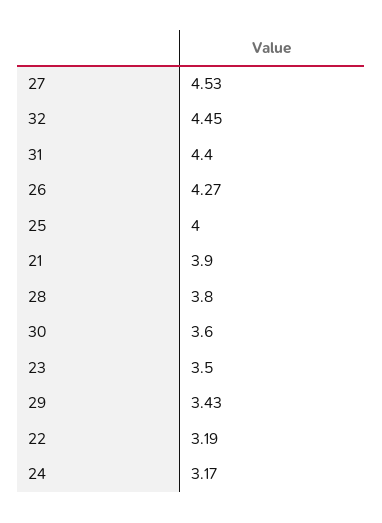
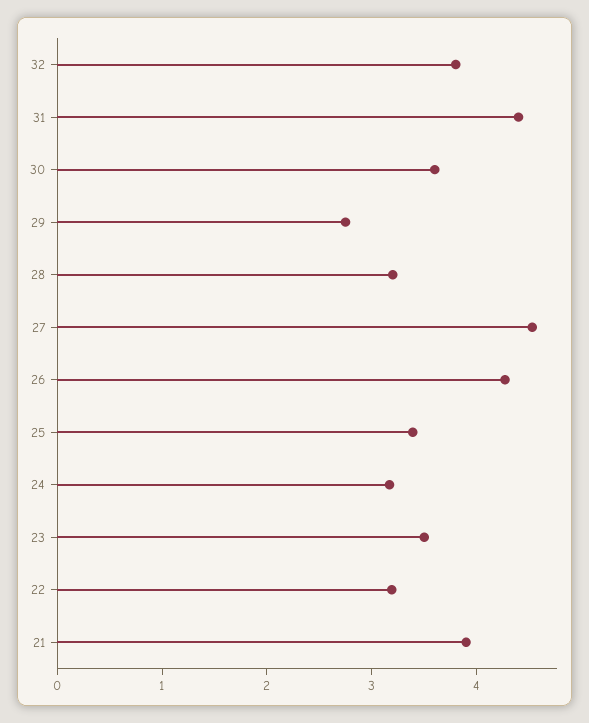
32: 4.45 -> 3.8
25: 4 -> 3.4
28: 3.8 -> 3.2
29: 3.43 -> 2.8

